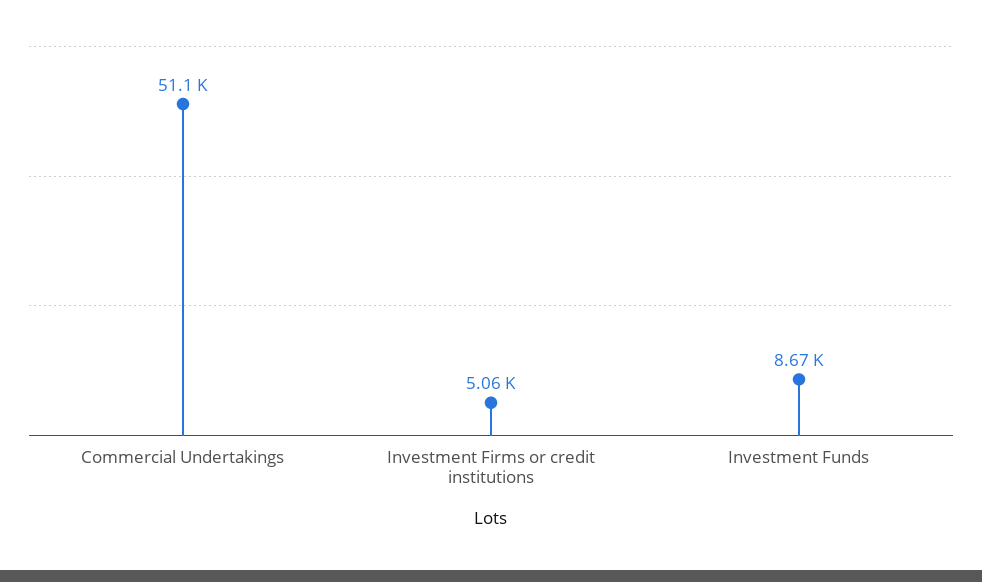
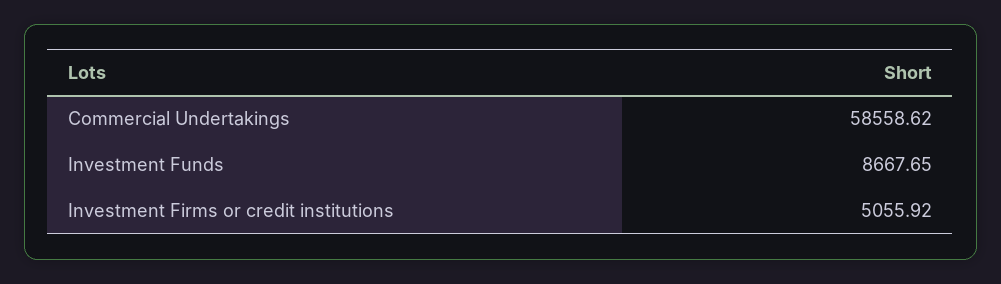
Commercial Undertakings: 51100 -> 58558.62

